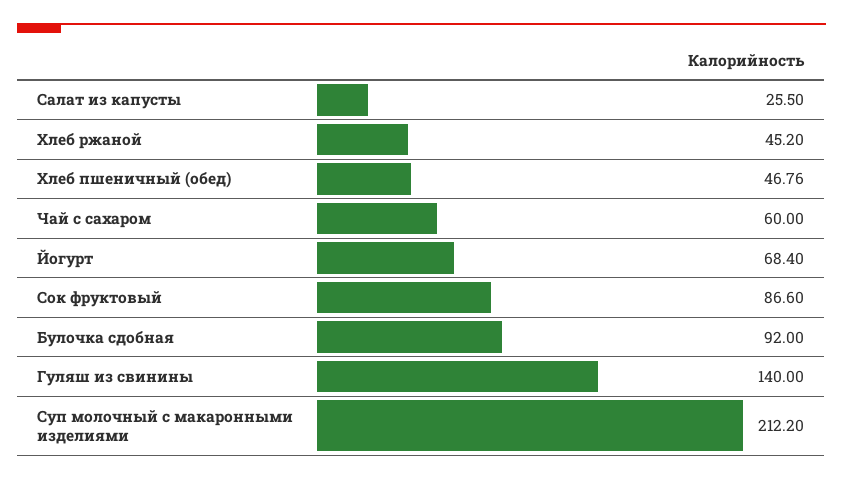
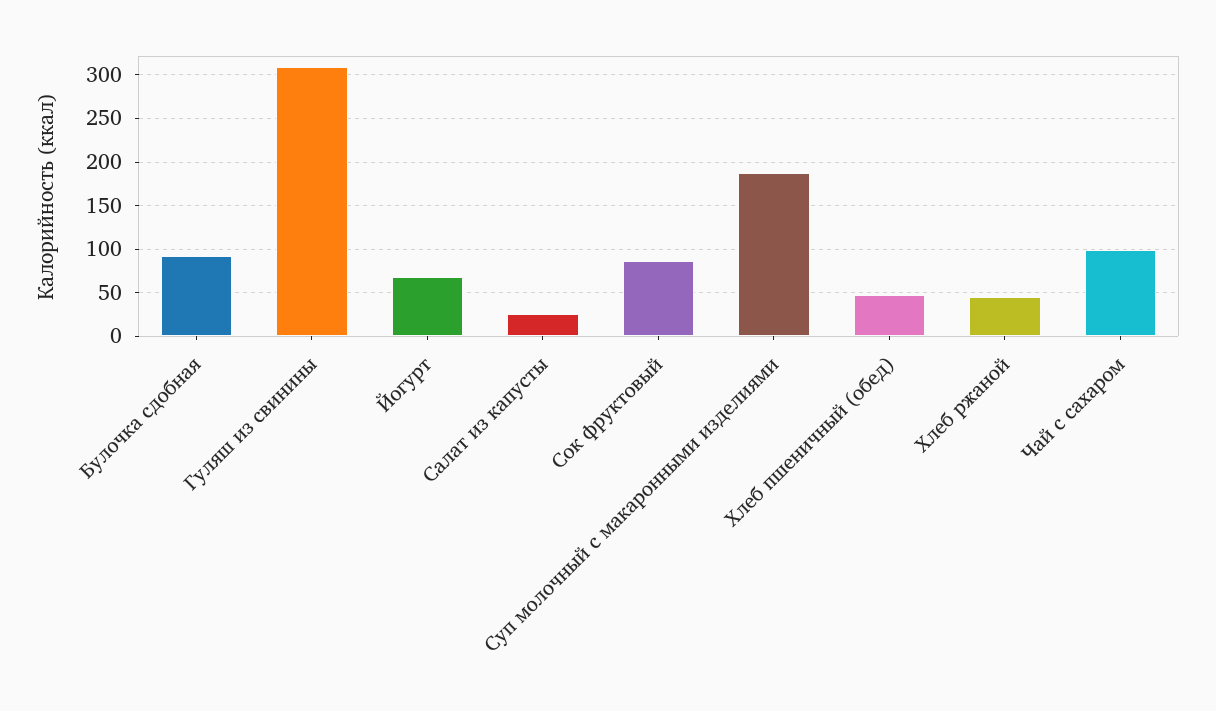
Чай с сахаром: 60 -> 100
Гуляш из свинины: 140 -> 310
Суп молочный с макаронными изделиями: 212.2 -> 190

